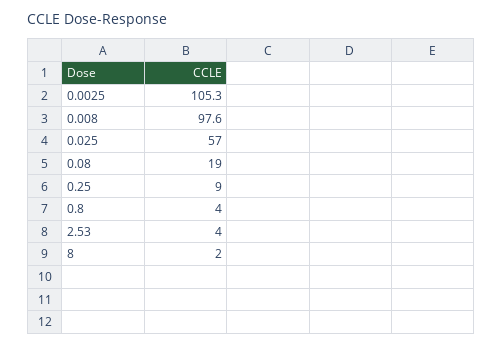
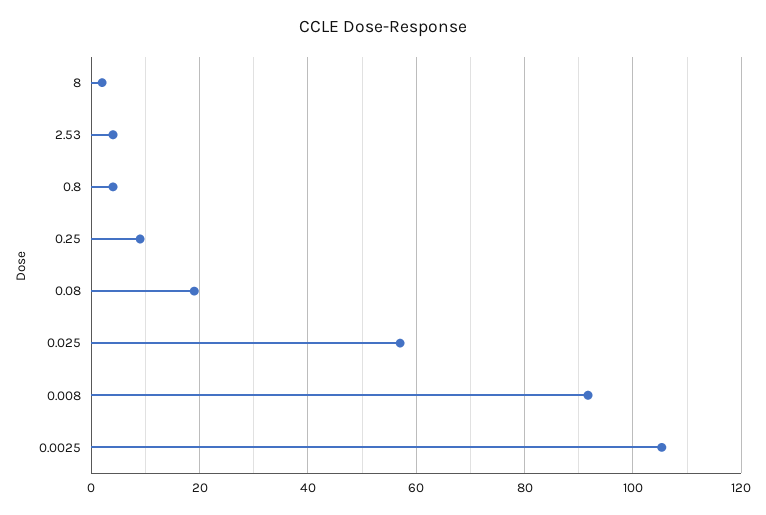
0.008: 97.6 -> 92

